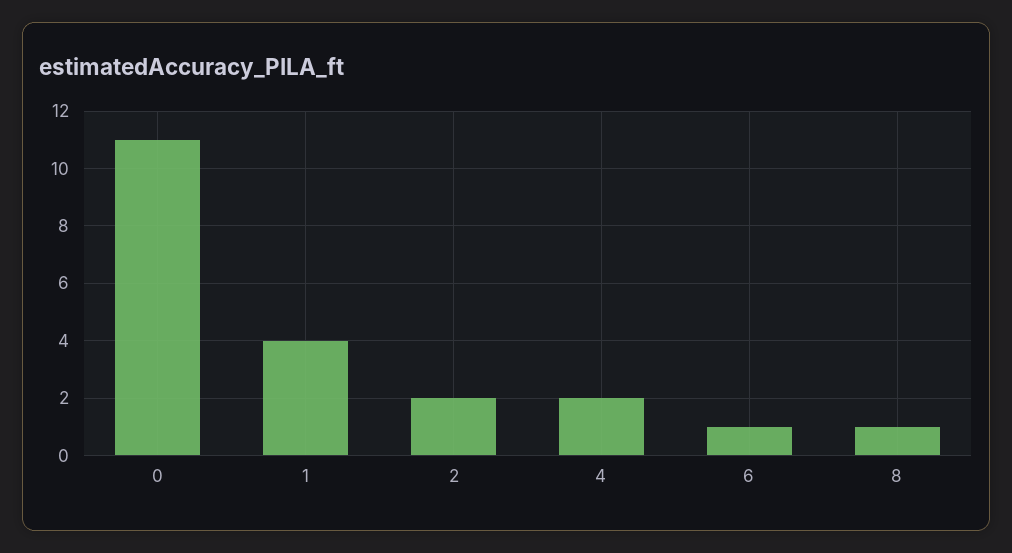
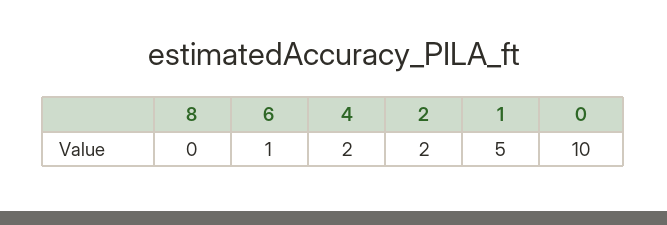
0: 11 -> 10
1: 4 -> 5
8: 1 -> 0

